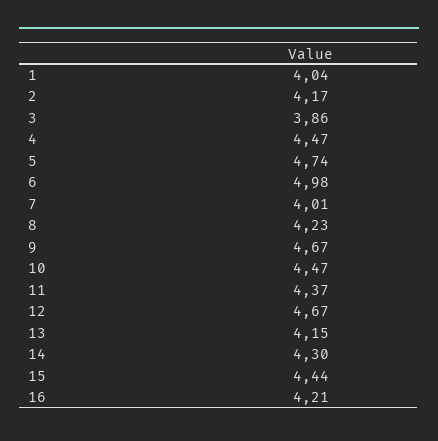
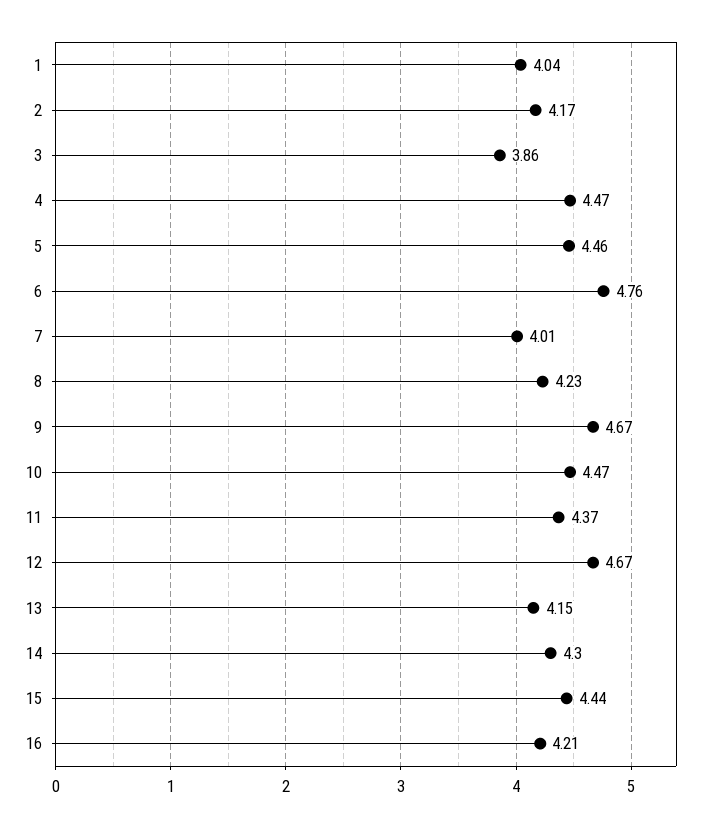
5: 4.74 -> 4.46
6: 4.98 -> 4.76

